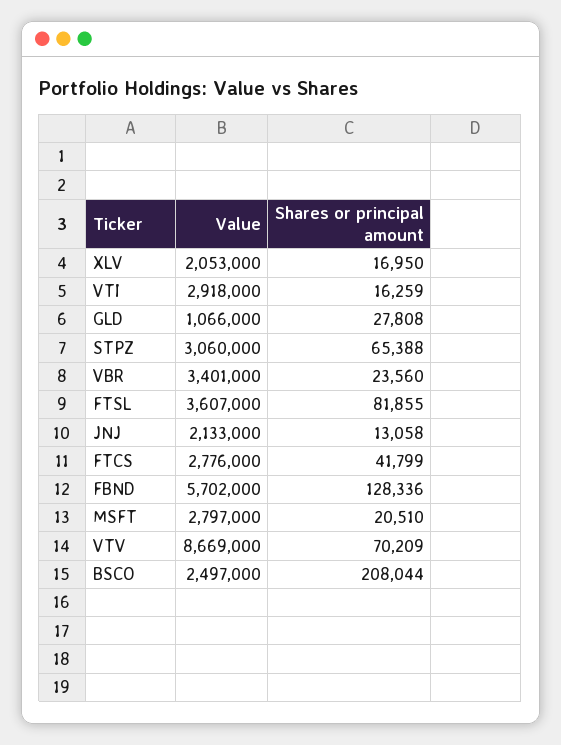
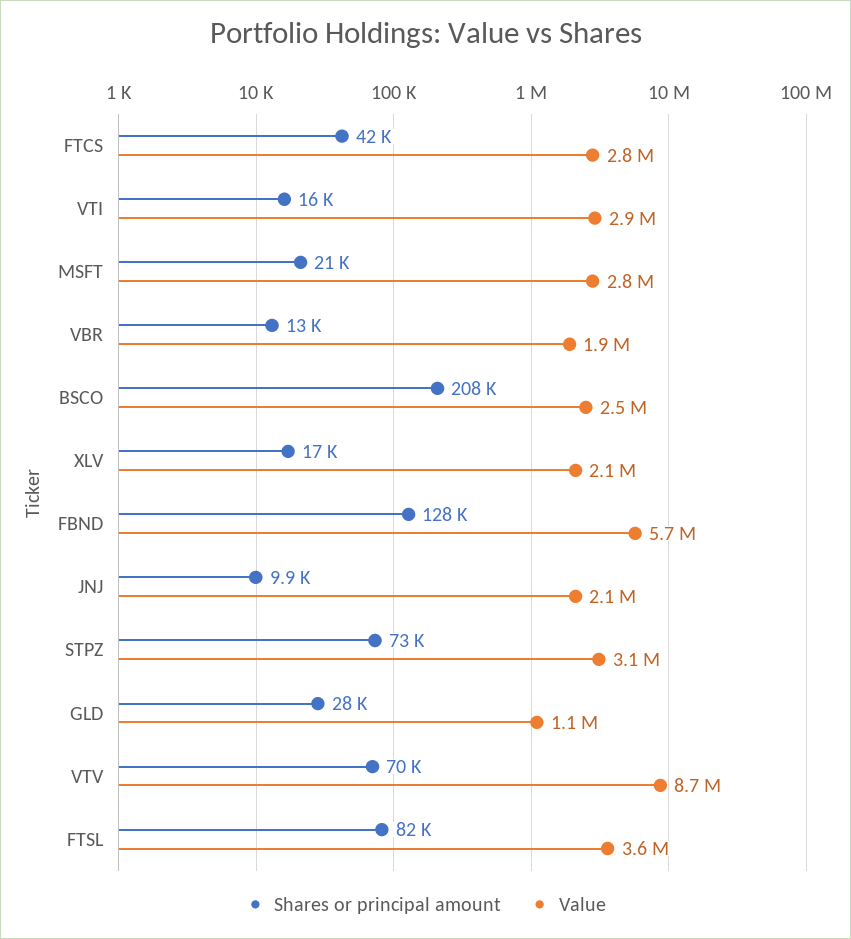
Shares or principal amount, STPZ: 65388 -> 73000
Value, VBR: 3401000 -> 1900000
Shares or principal amount, VBR: 23560 -> 13000
Shares or principal amount, JNJ: 13058 -> 9900

